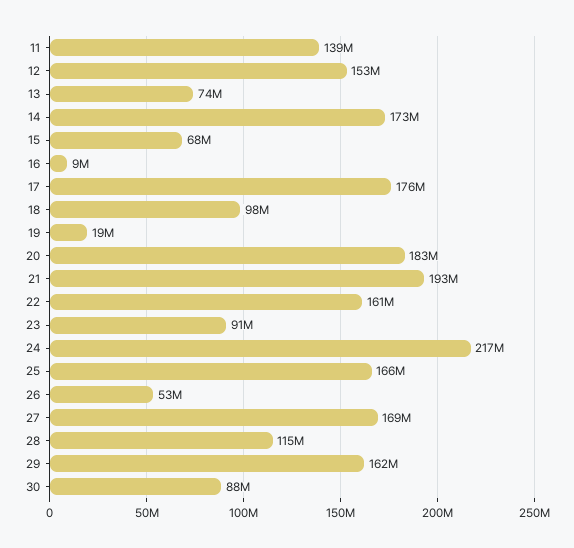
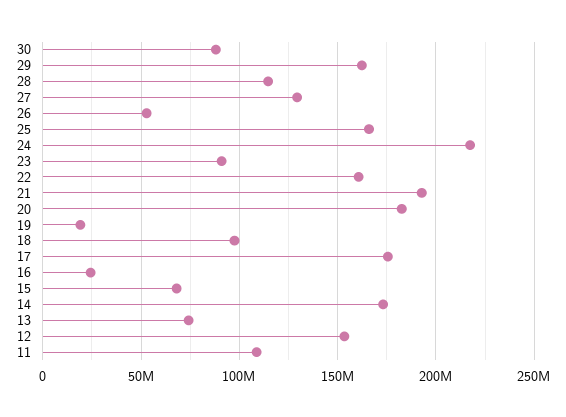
11: 139000000 -> 110000000
16: 9000000 -> 25000000
27: 169000000 -> 130000000

